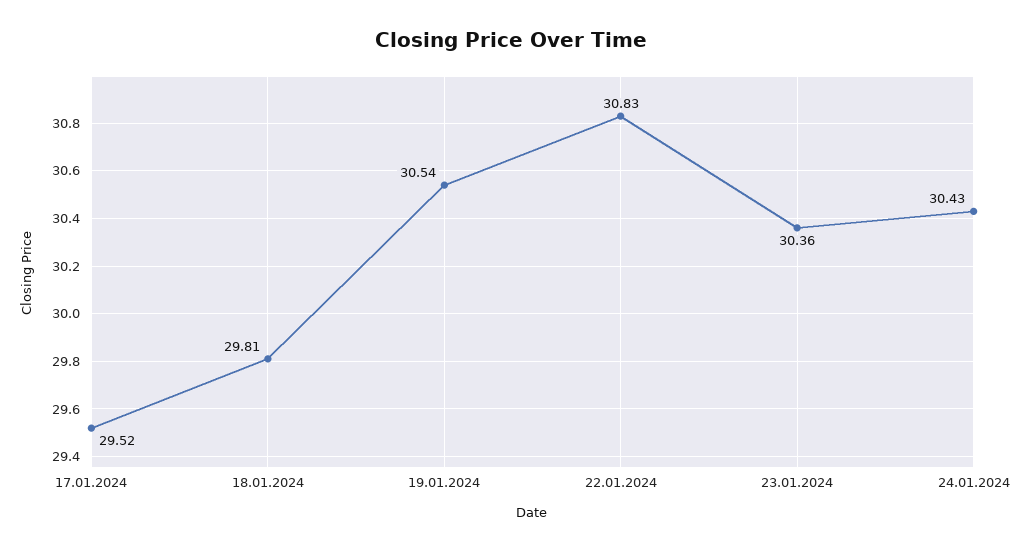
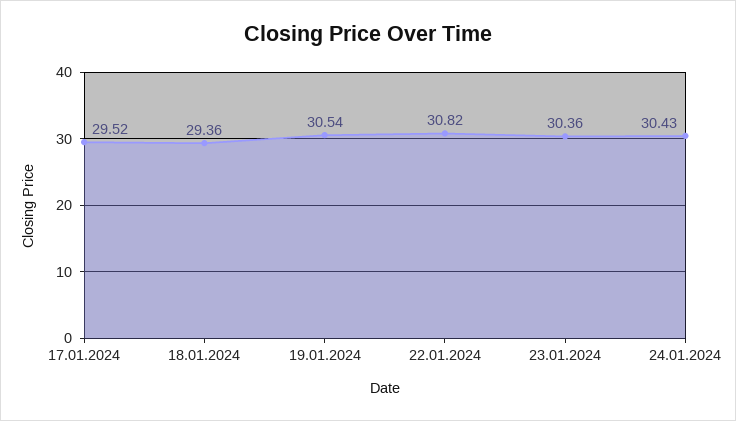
18.01.2024: 29.81 -> 29.36
22.01.2024: 30.83 -> 30.82

